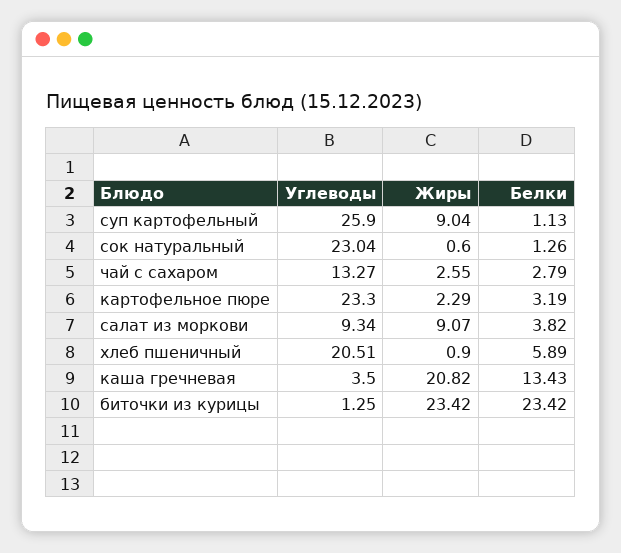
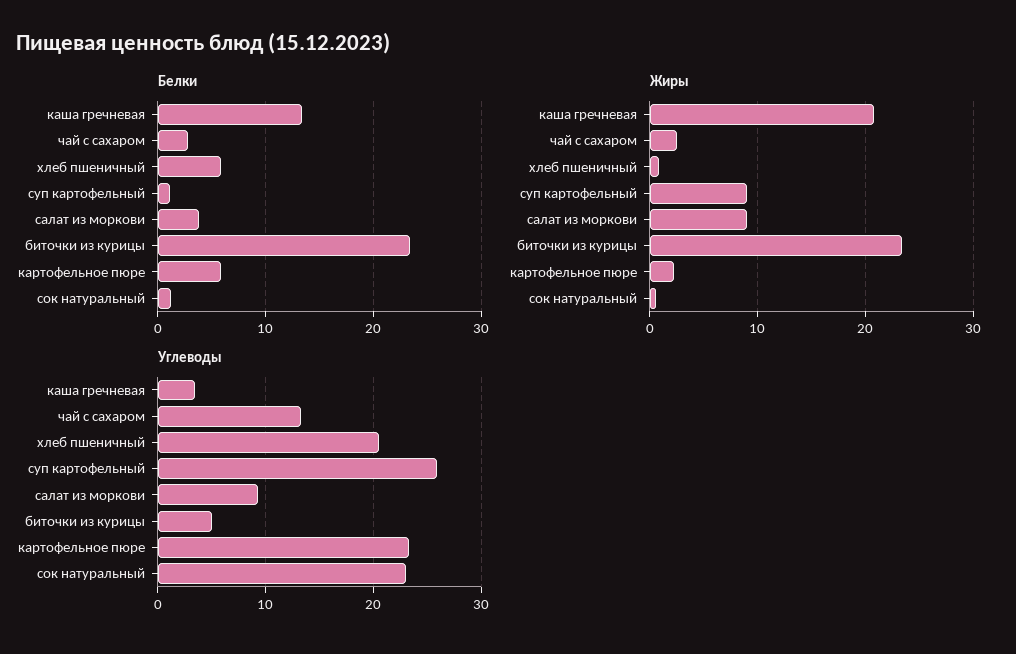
Белки, картофельное пюре: 3.19 -> 6
Углеводы, биточки из курицы: 1.25 -> 5

